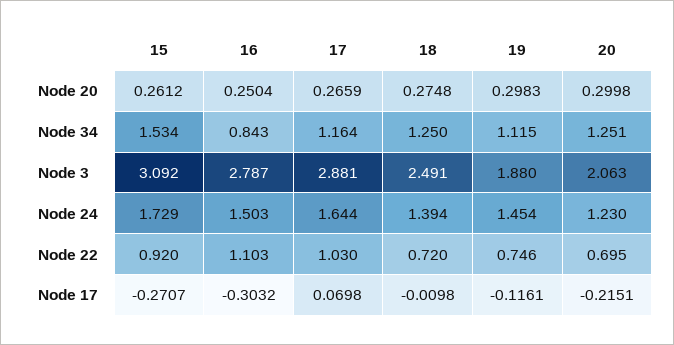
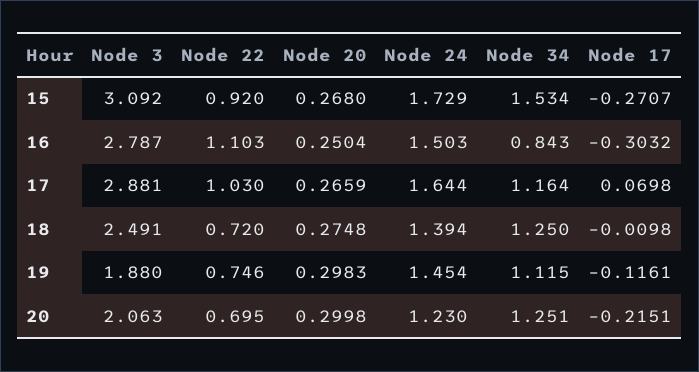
15, Node 20: 0.2612 -> 0.268

